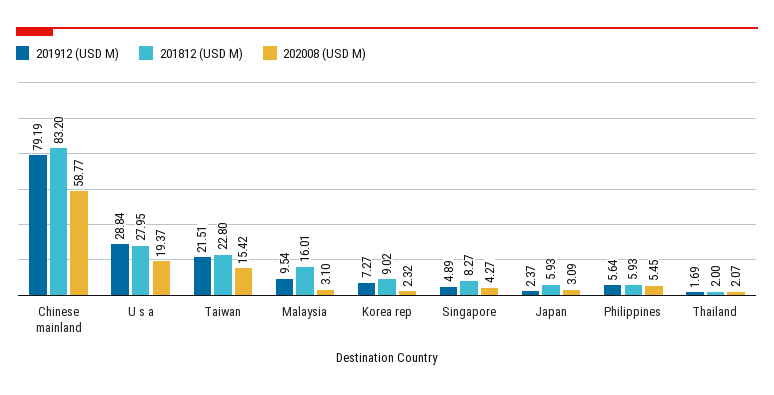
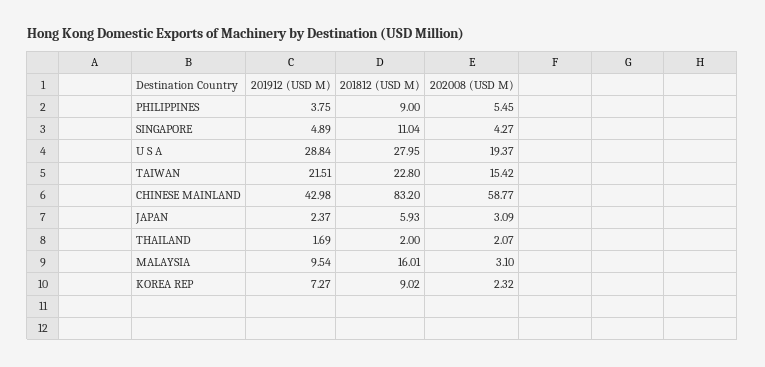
201912 (USD M), Chinese mainland: 79.19 -> 42.98
201812 (USD M), Singapore: 8.27 -> 11.04
201912 (USD M), Philippines: 5.64 -> 3.75
201812 (USD M), Philippines: 5.93 -> 9

